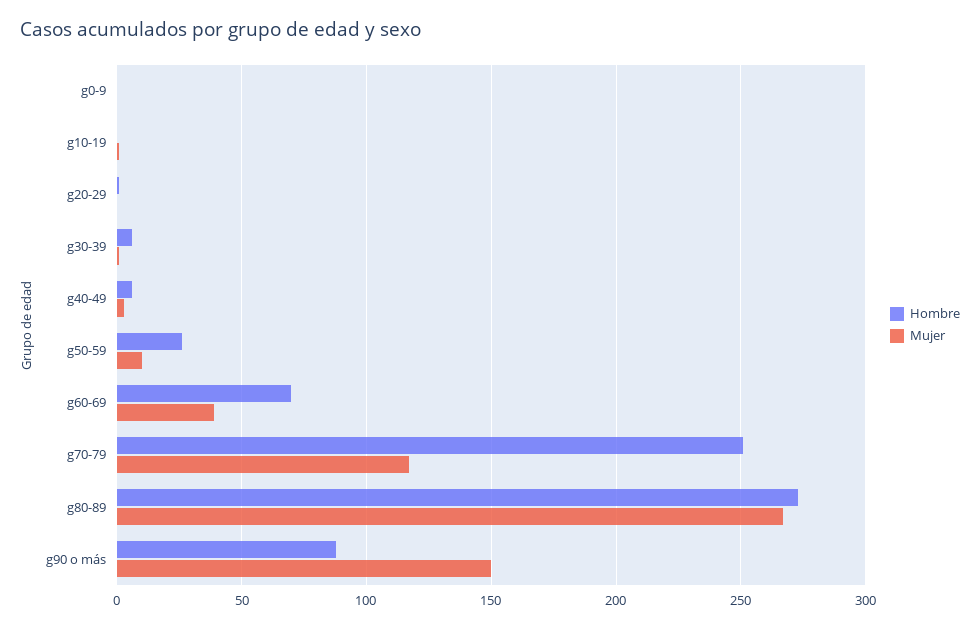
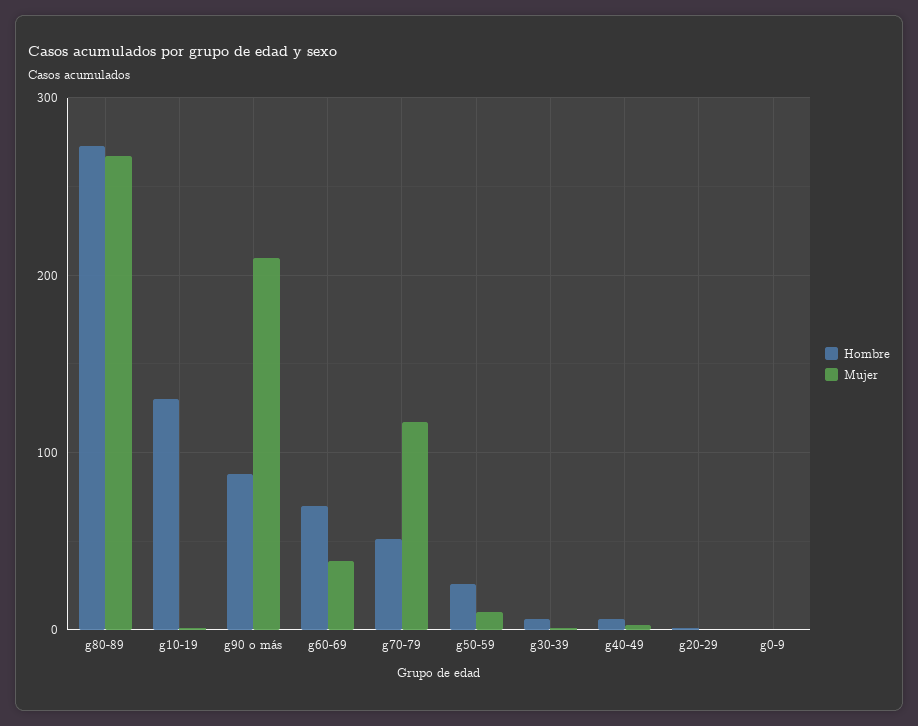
Hombre, g10-19: 0 -> 130
Hombre, g70-79: 250 -> 50
Mujer, g90 o más: 150 -> 210

